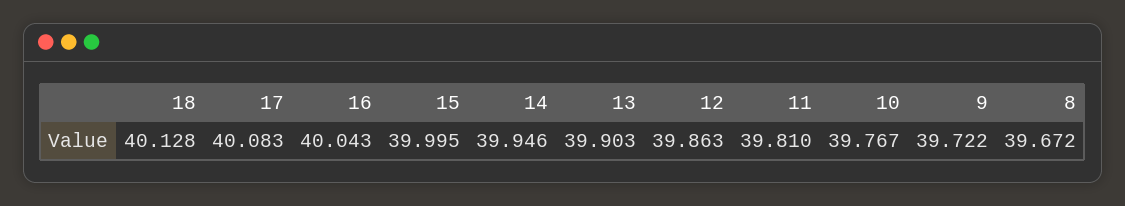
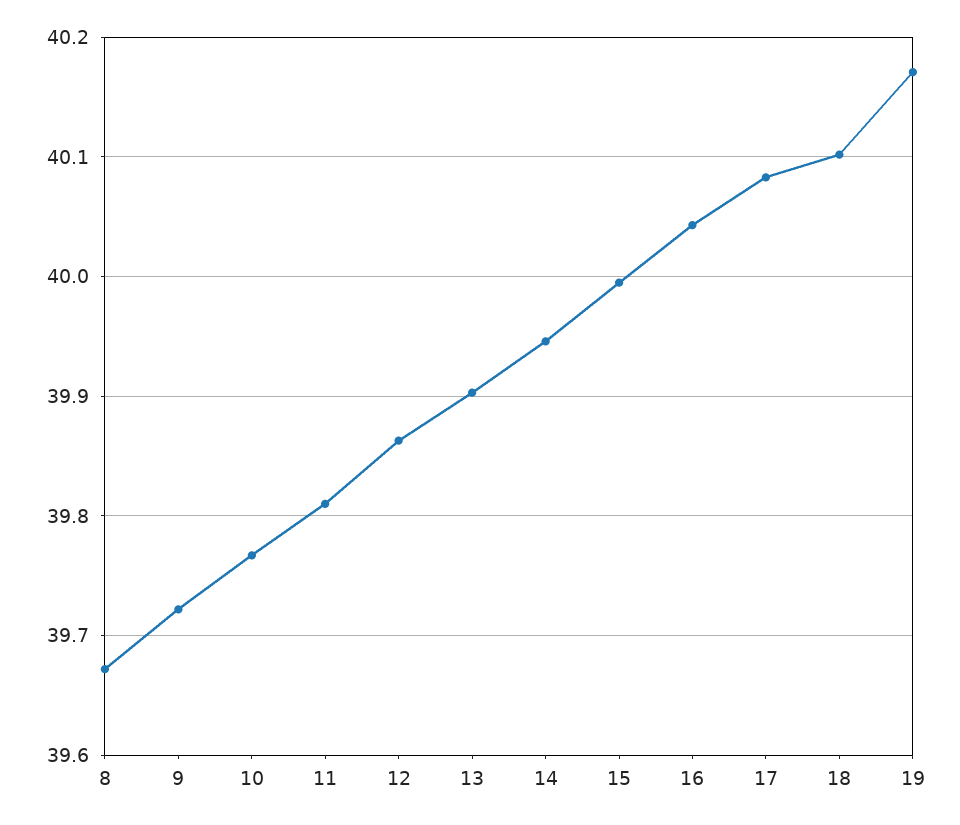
18: 40.128 -> 40.1
19: none -> 40.17

